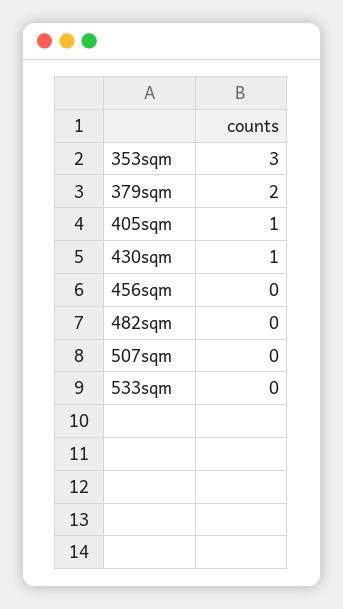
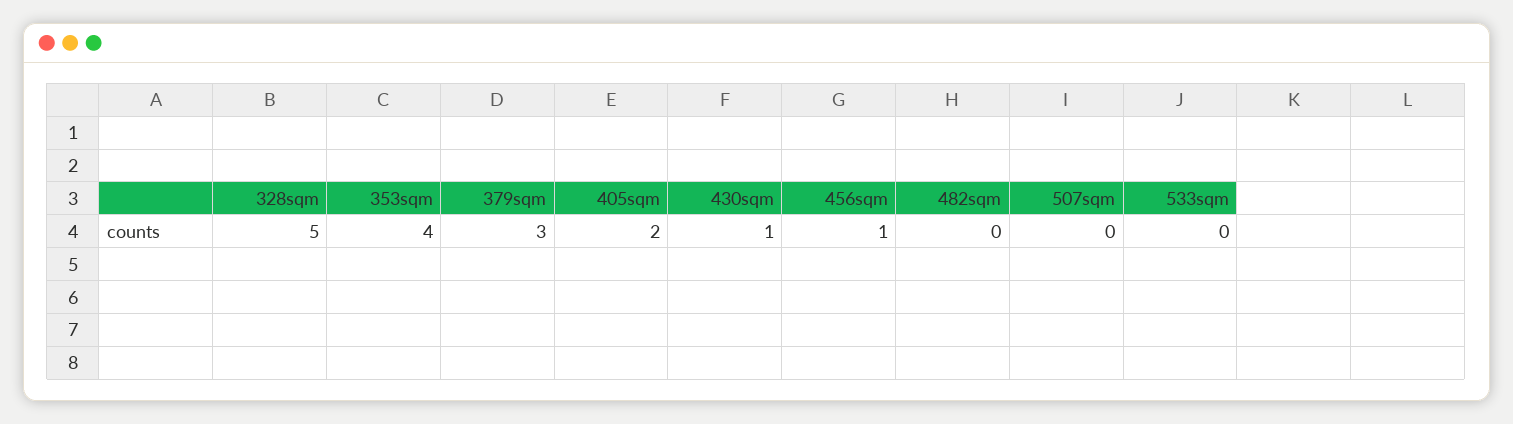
353sqm: 3 -> 4
379sqm: 2 -> 3
405sqm: 1 -> 2
456sqm: 0 -> 1
328sqm: none -> 5

